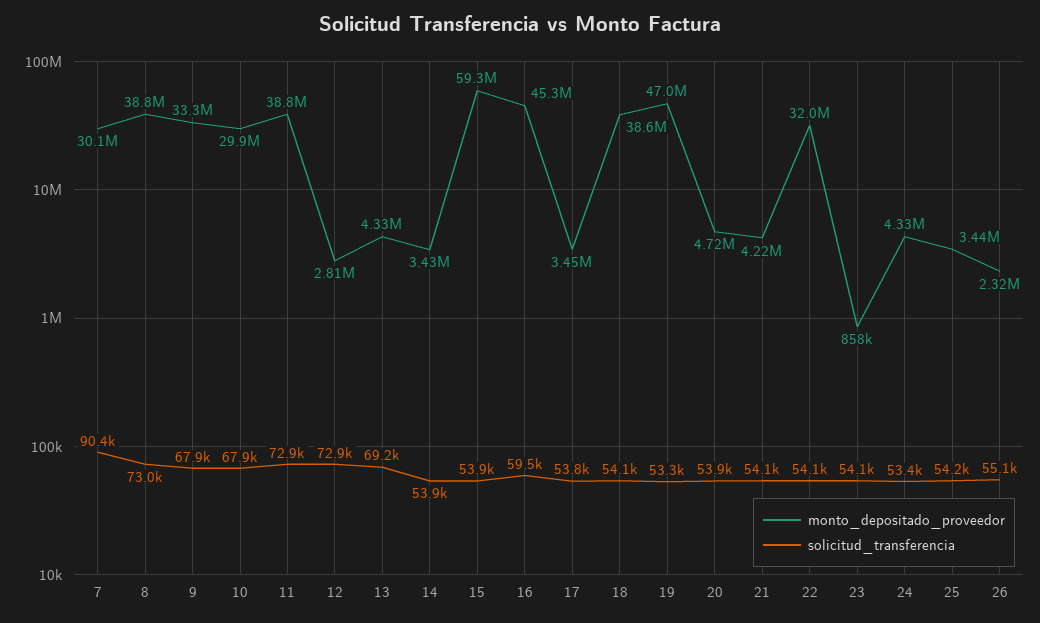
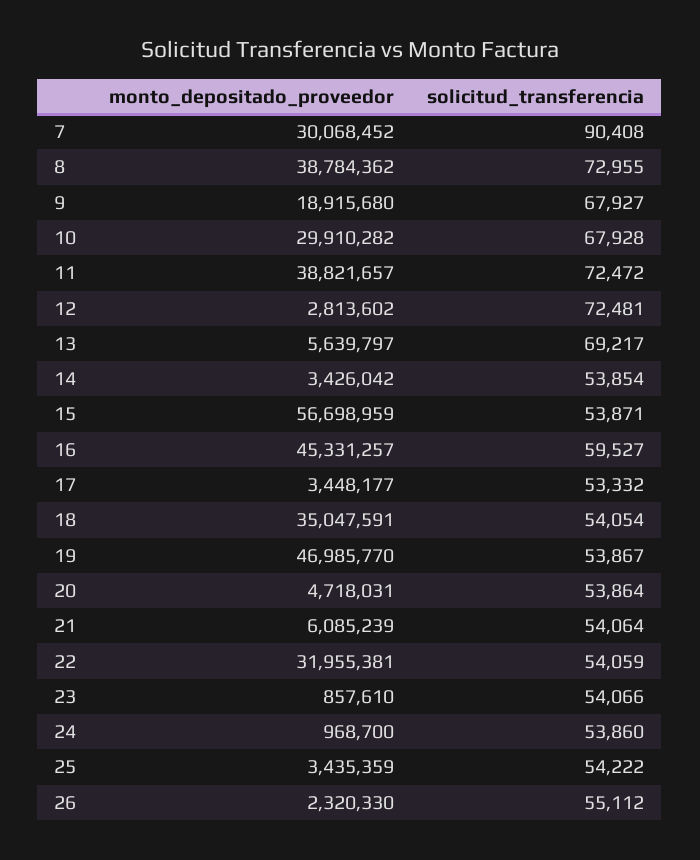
monto_depositado_proveedor, 9: 33300000 -> 18915680
solicitud_transferencia, 11: 72900 -> 72472
solicitud_transferencia, 12: 72900 -> 72481
monto_depositado_proveedor, 13: 4330000 -> 5639797
monto_depositado_proveedor, 15: 59300000 -> 56698959
solicitud_transferencia, 17: 53800 -> 53332
monto_depositado_proveedor, 18: 38600000 -> 35047591
solicitud_transferencia, 19: 53300 -> 53867
monto_depositado_proveedor, 21: 4220000 -> 6085239
monto_depositado_proveedor, 24: 4330000 -> 968700
solicitud_transferencia, 24: 53400 -> 53860

